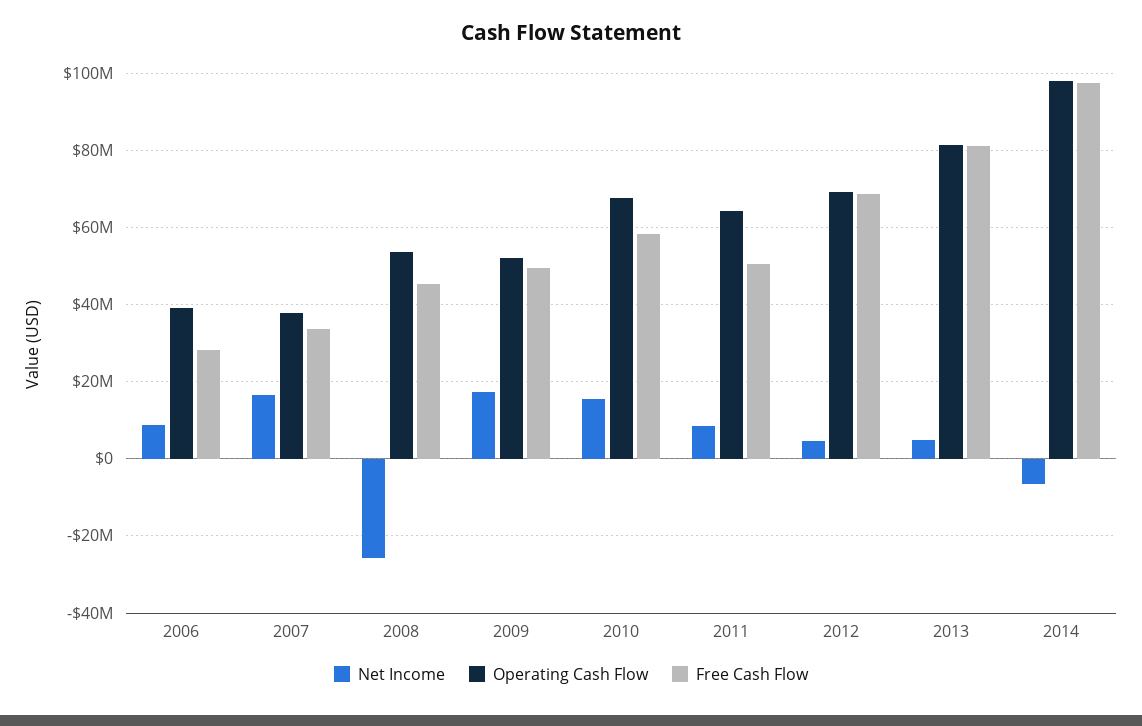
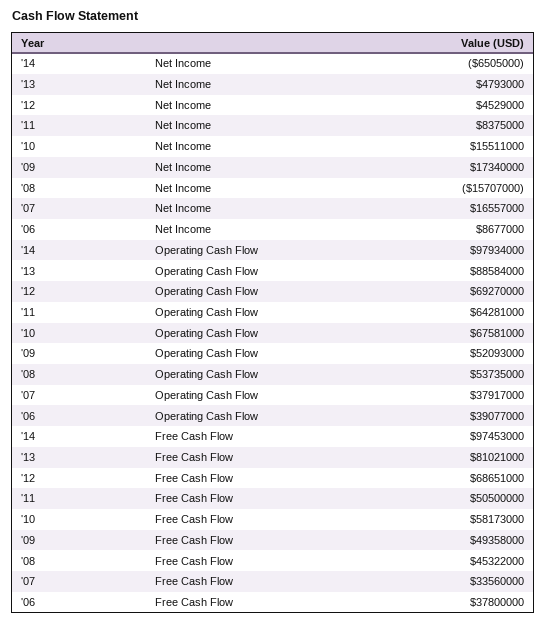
Free Cash Flow, 2006: 28000000 -> 37800000
Net Income, 2008: -26000000 -> -15707000
Operating Cash Flow, 2013: 82000000 -> 88584000

